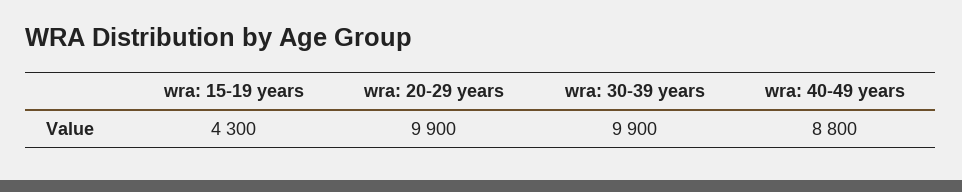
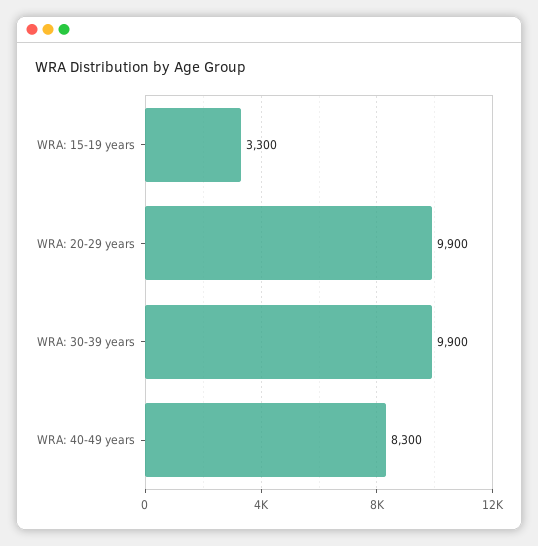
wra: 15-19 years: 4300 -> 3300
wra: 40-49 years: 8800 -> 8300

